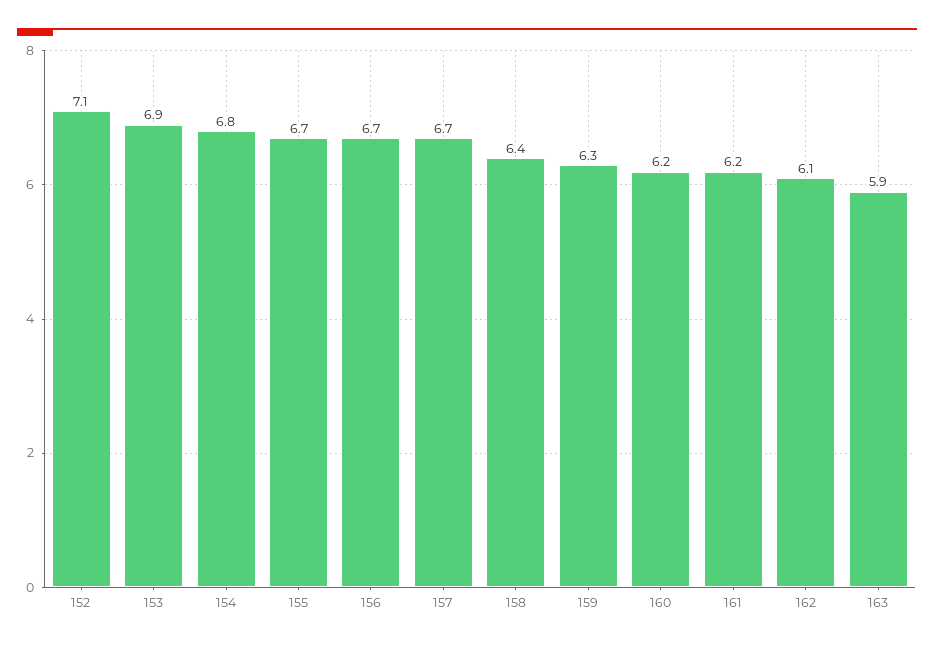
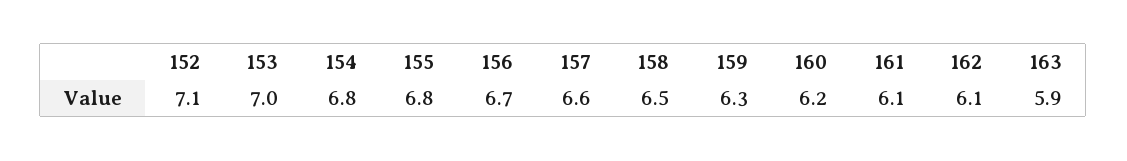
153: 6.9 -> 7
155: 6.7 -> 6.8
157: 6.7 -> 6.6
158: 6.4 -> 6.5
161: 6.2 -> 6.1

